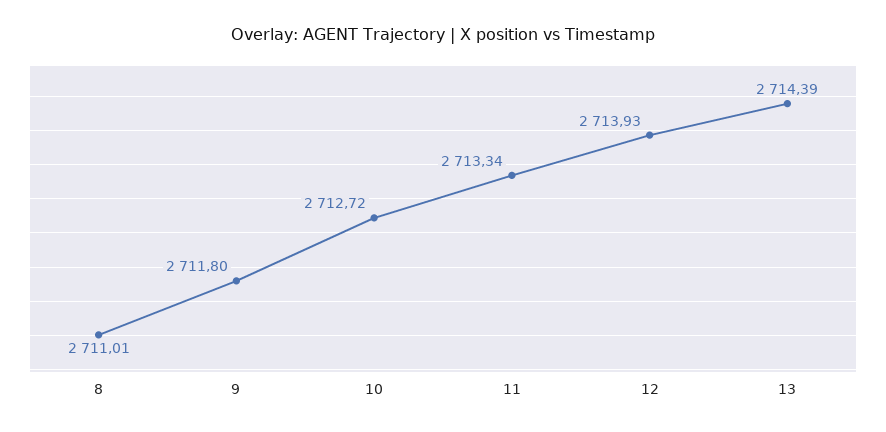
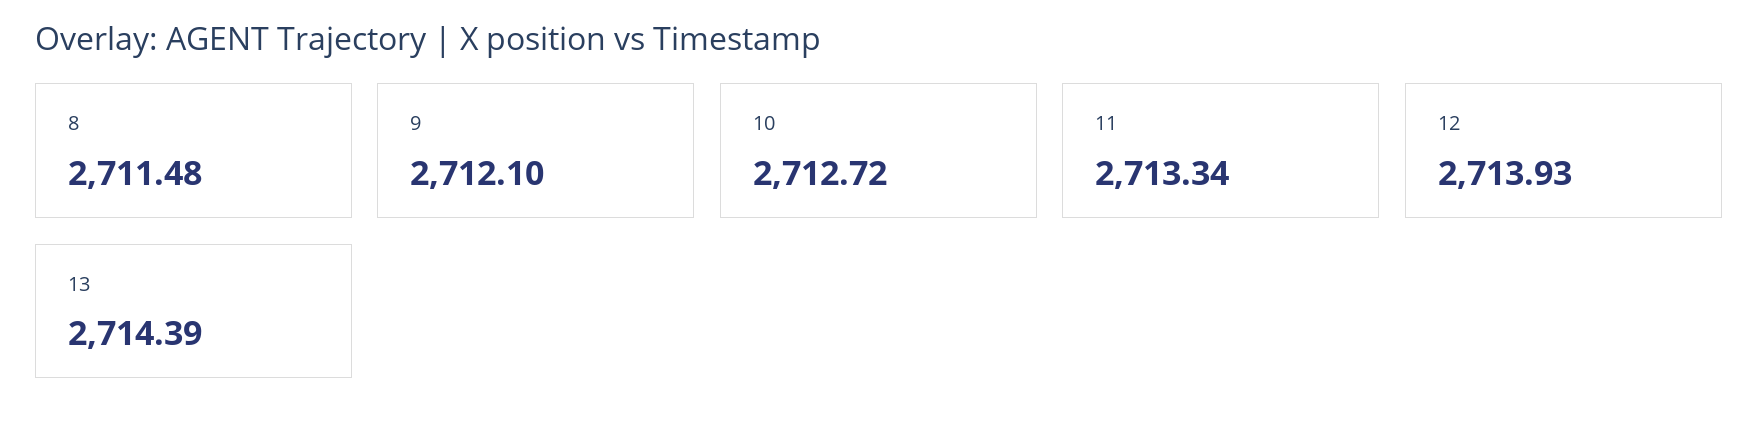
8: 2711.01 -> 2711.48
9: 2711.8 -> 2712.1

